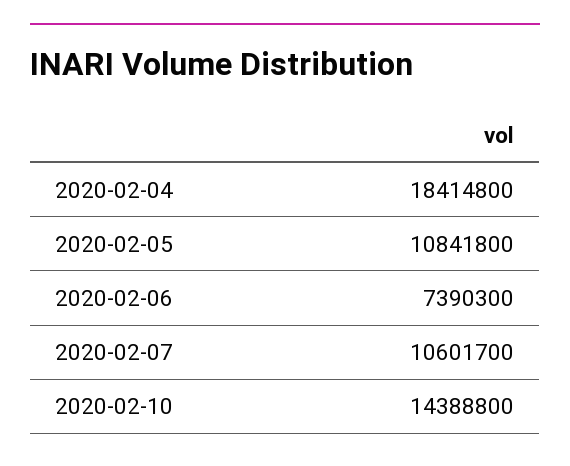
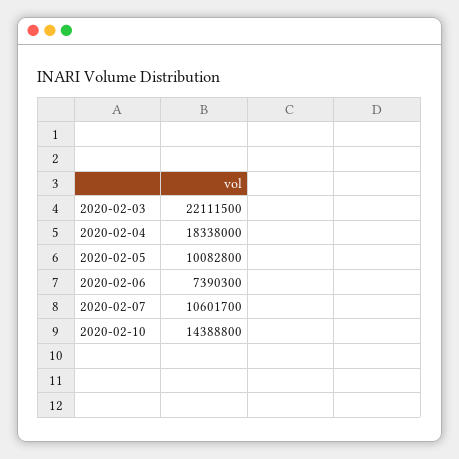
2020-02-04: 18414800 -> 18338000
2020-02-05: 10841800 -> 10082800
2020-02-03: none -> 22111500

